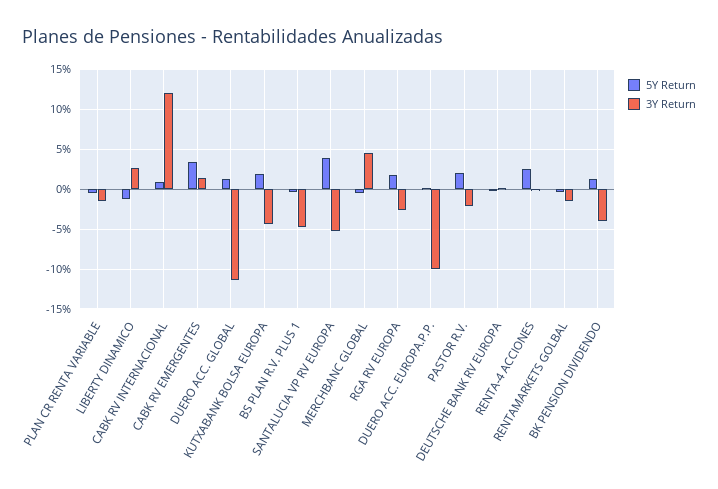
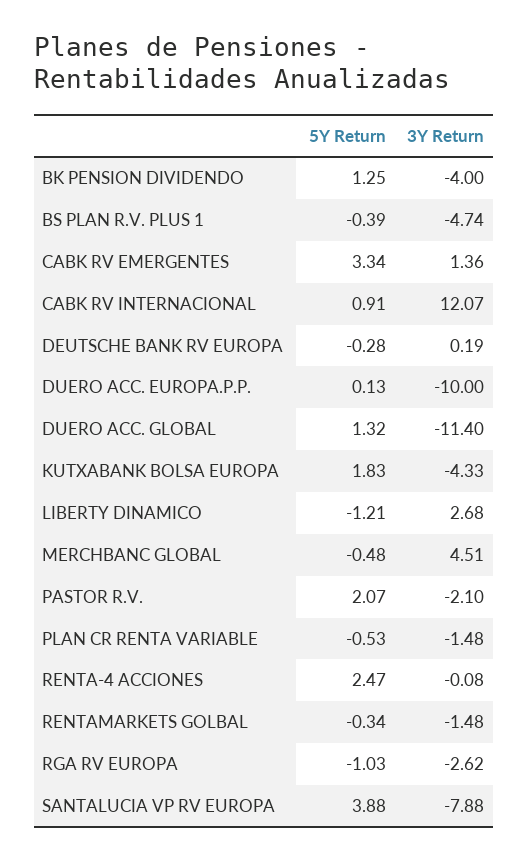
3Y Return, SANTALUCIA VP RV EUROPA: -5 -> -7.88
5Y Return, RGA RV EUROPA: 2 -> -1.03

